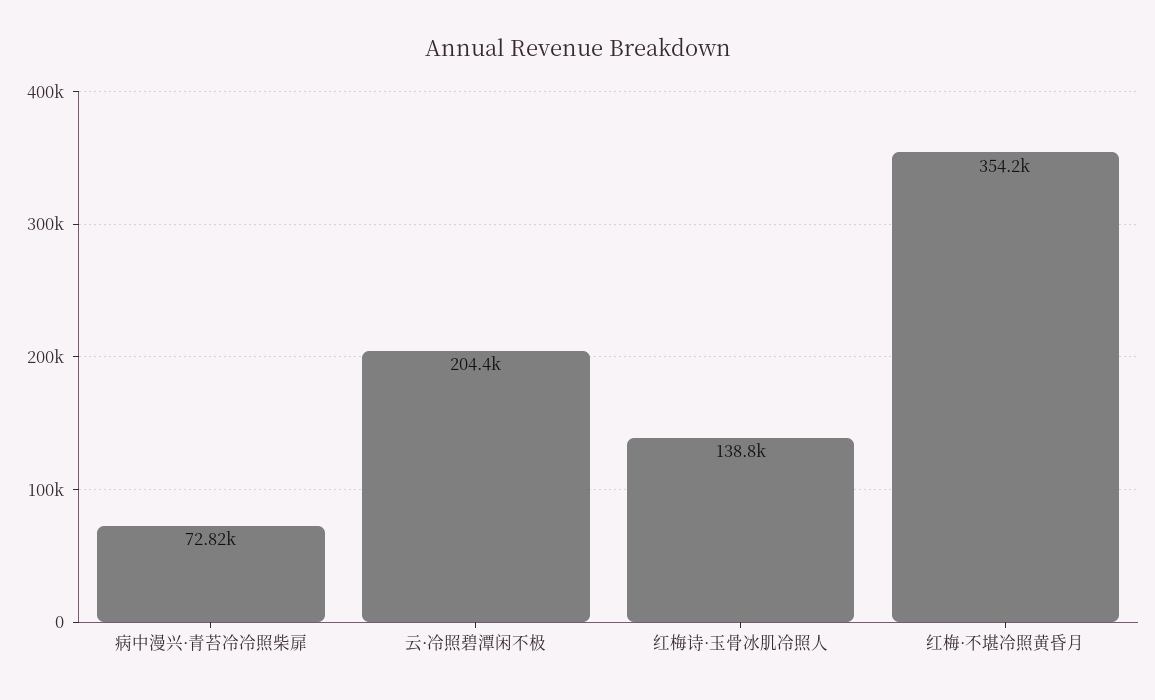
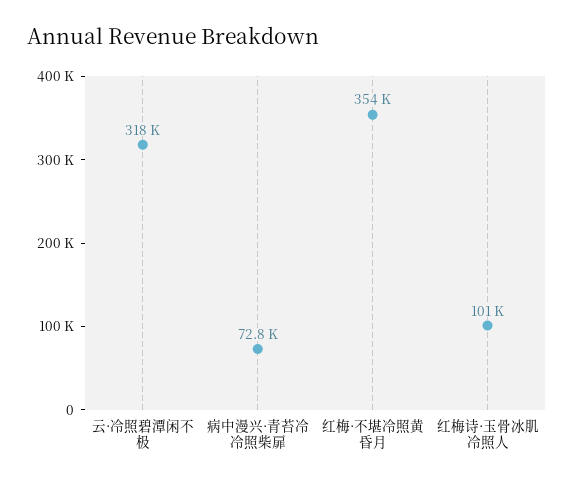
云·冷照碧潭闲不极: 204400 -> 318000
红梅诗·玉骨冰肌冷照人: 138800 -> 101000

